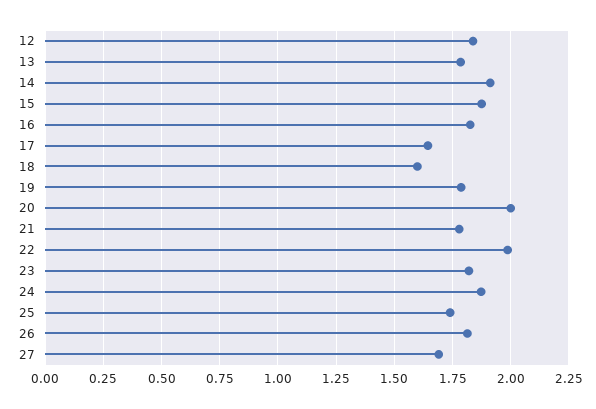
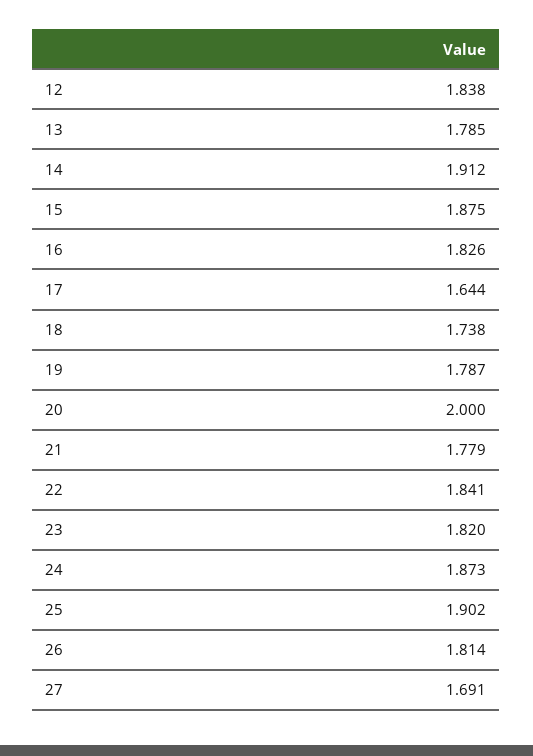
18: 1.6 -> 1.738
22: 2 -> 1.841
25: 1.75 -> 1.902

